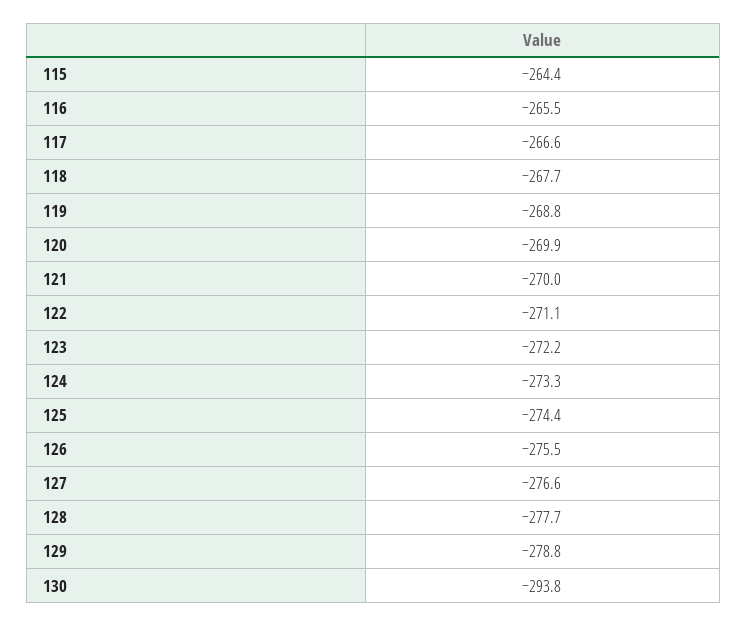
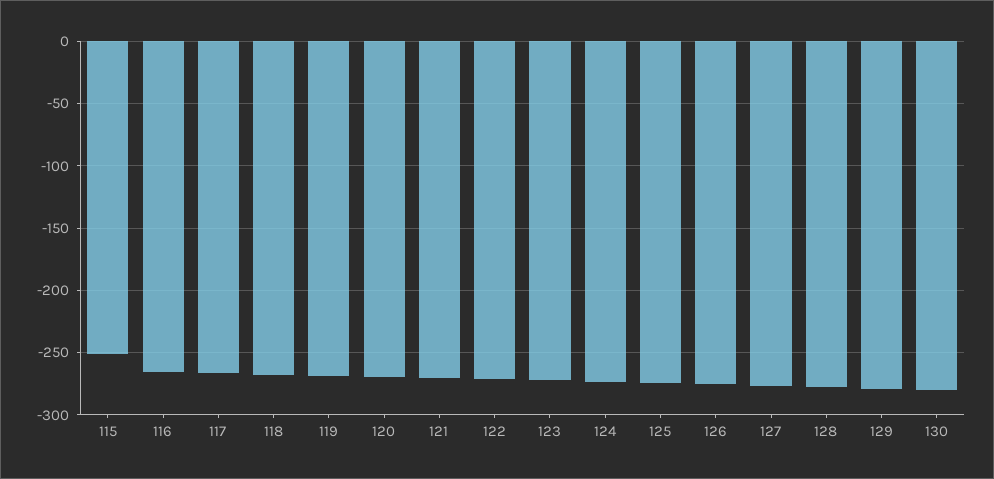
115: -264.4 -> -250
130: -293.8 -> -280

